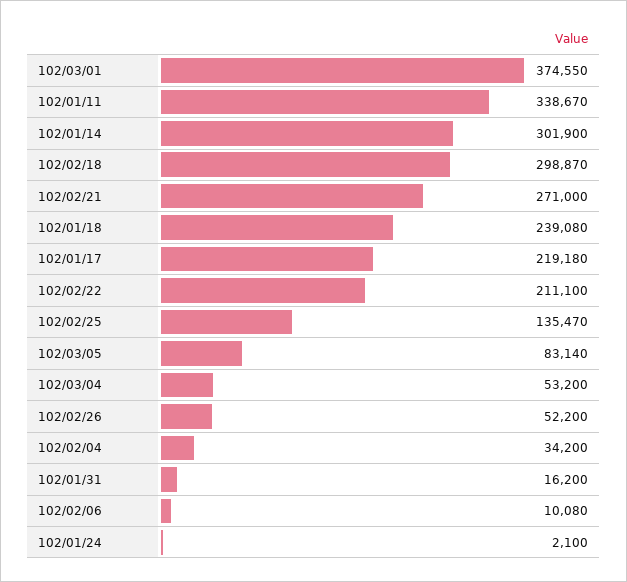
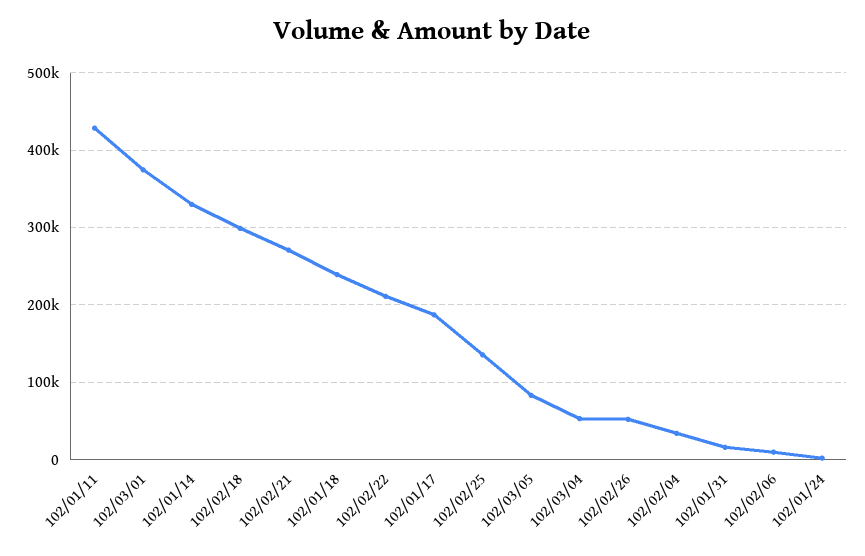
102/01/11: 338670 -> 430000
102/01/14: 301900 -> 330000
102/01/17: 219180 -> 190000

